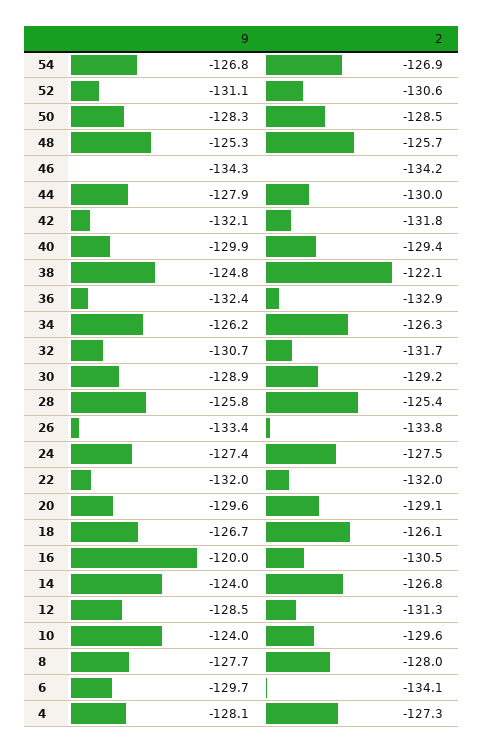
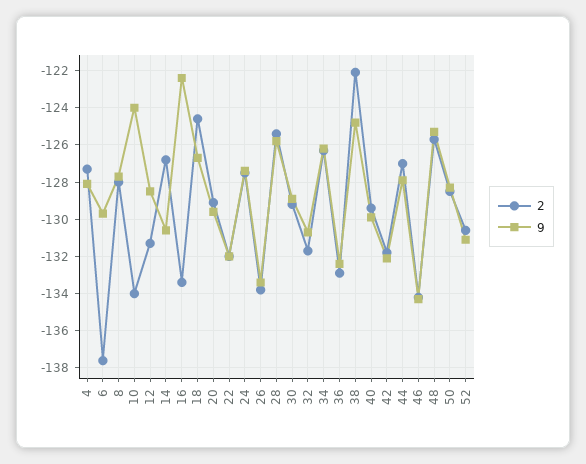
9, 54: -126.8 -> none
2, 54: -126.9 -> none
2, 44: -130 -> -127
2, 18: -126.1 -> -124.5
9, 16: -120 -> -122.5
2, 16: -130.5 -> -133.5
9, 14: -124 -> -130.5
2, 10: -129.6 -> -134
2, 6: -134.1 -> -137.5

